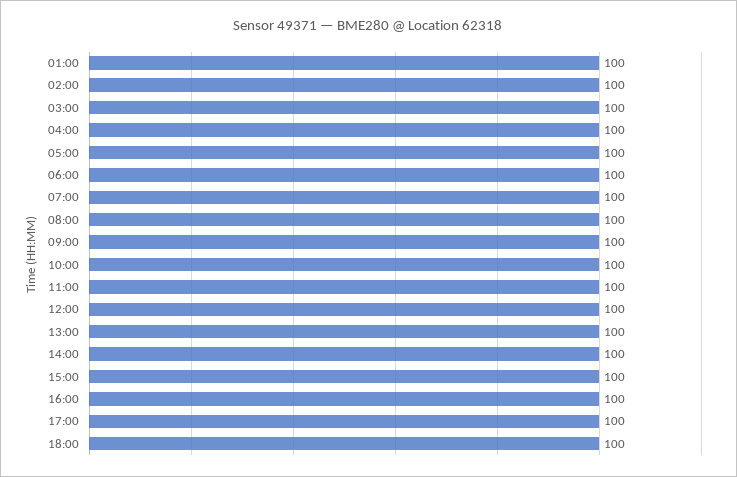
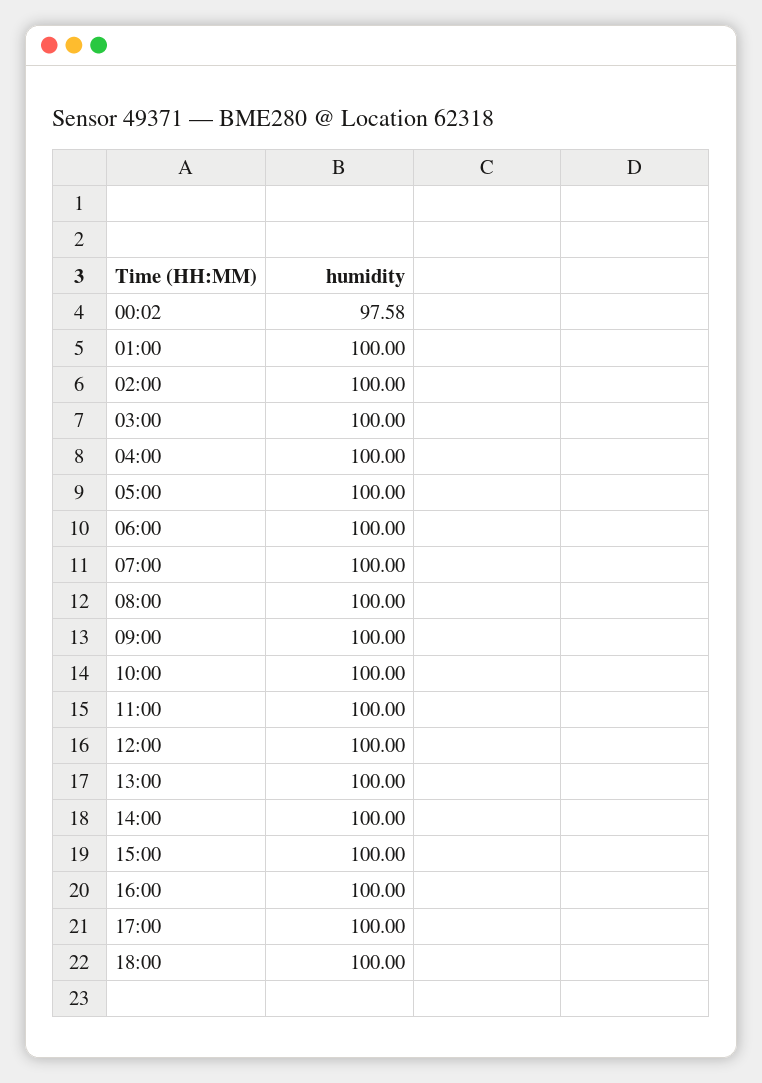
00:02: none -> 97.58

